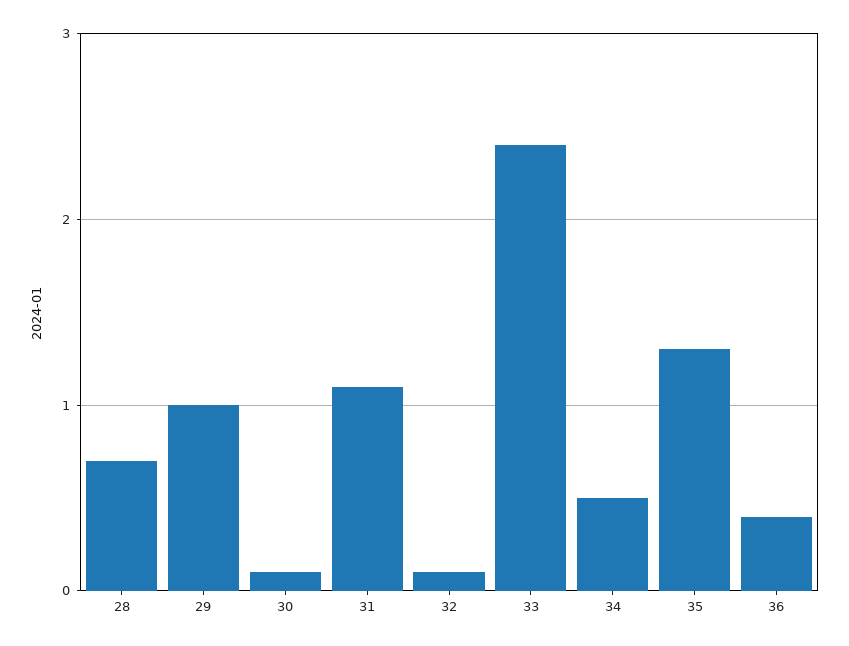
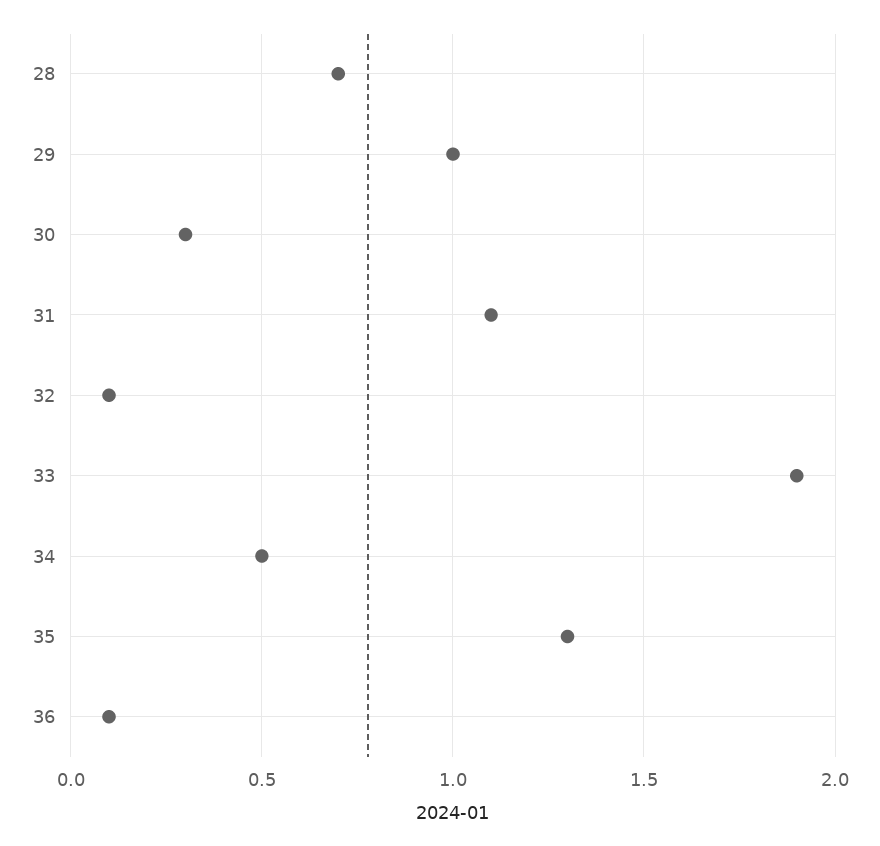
30: 0.1 -> 0.3
33: 2.4 -> 1.9
36: 0.4 -> 0.1

